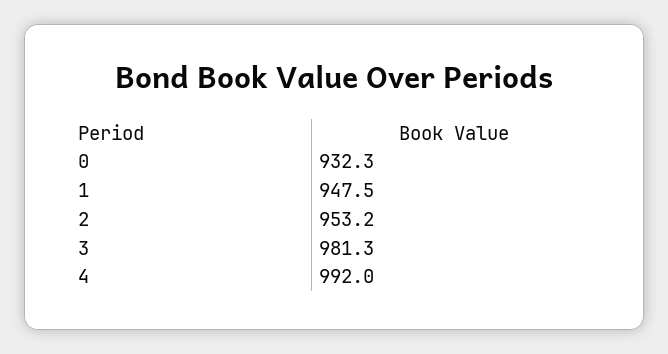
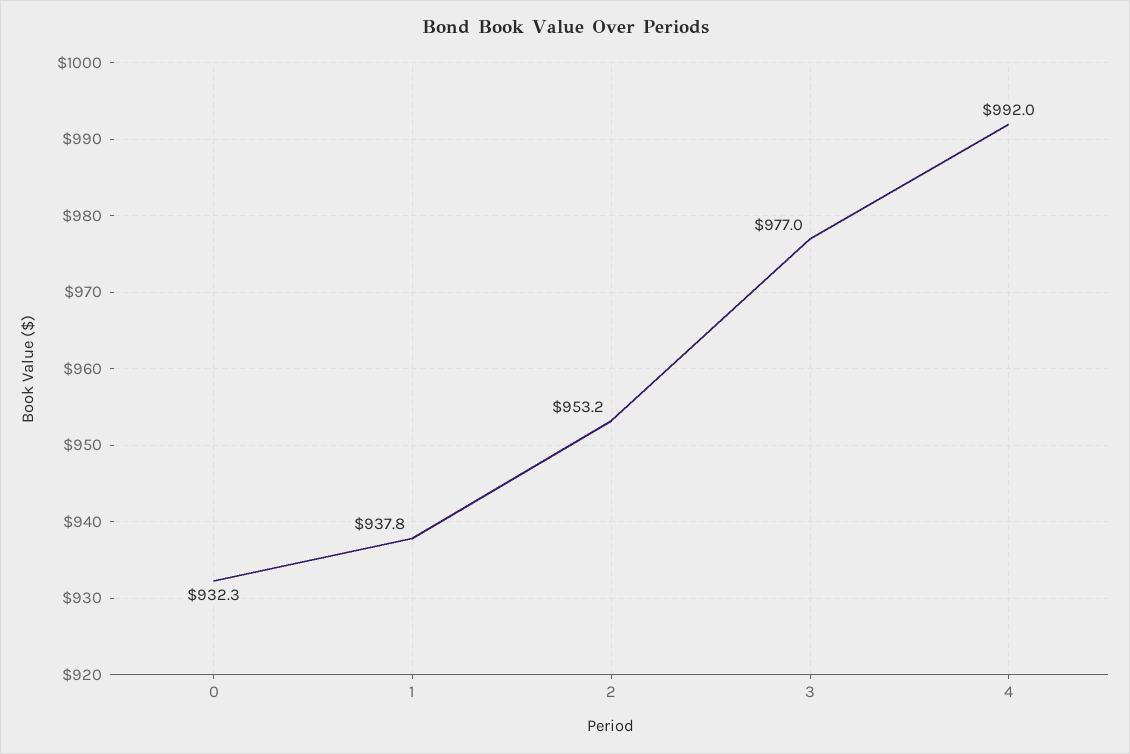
1: 947.5 -> 937.8
3: 981.3 -> 977

